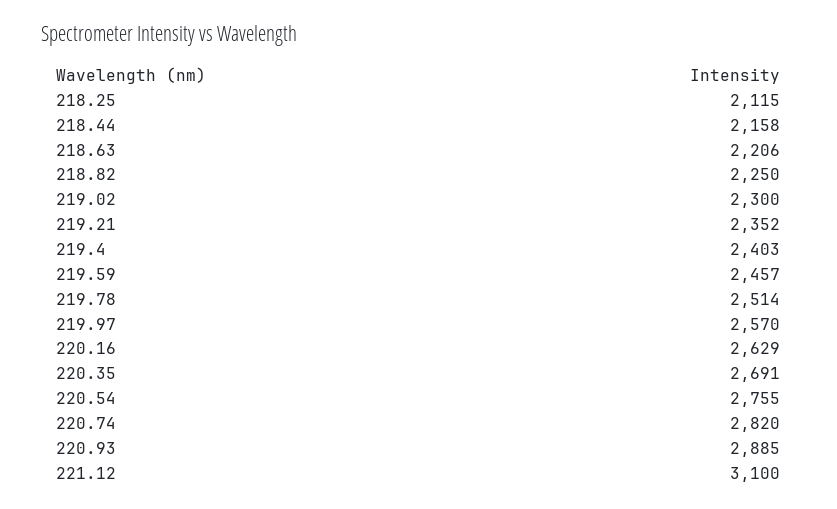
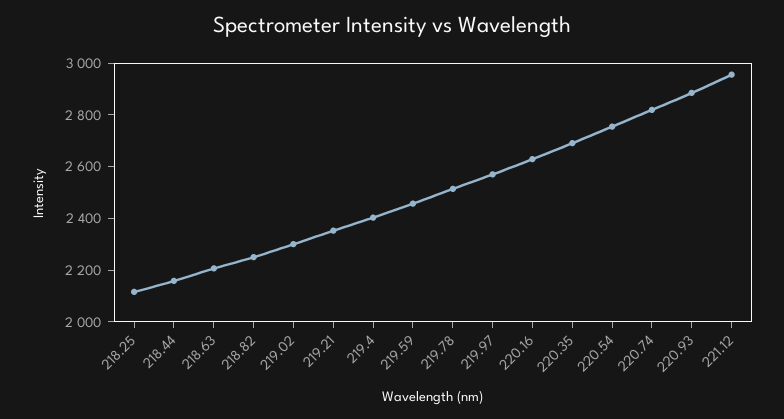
221.12: 3100 -> 2950

